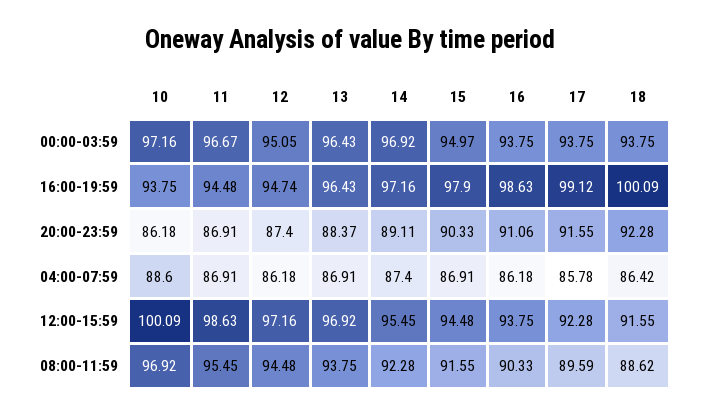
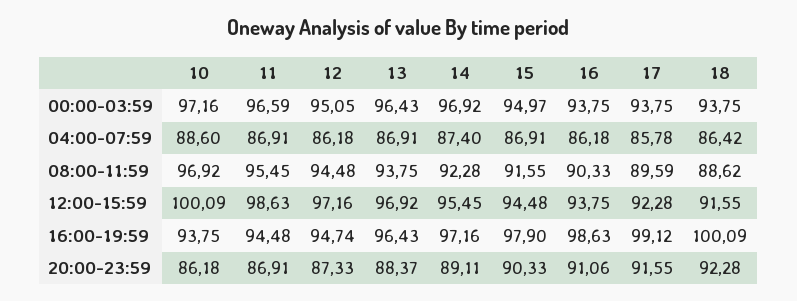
11, 00:00-03:59: 96.67 -> 96.59
12, 20:00-23:59: 87.4 -> 87.33

